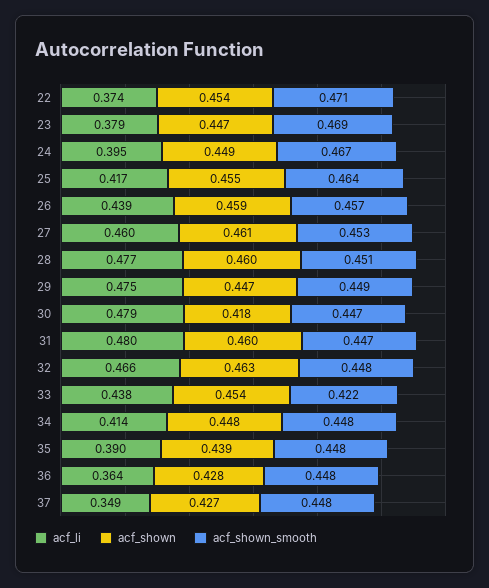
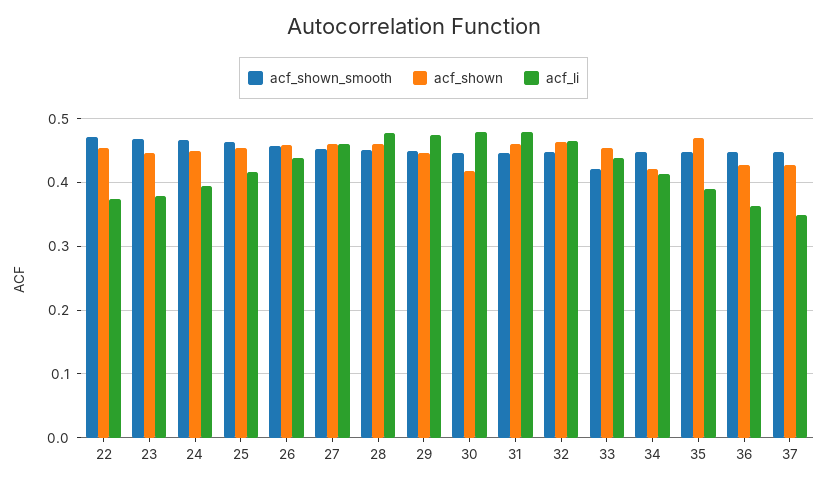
acf_shown, 34: 0.448 -> 0.42
acf_shown, 35: 0.439 -> 0.47

